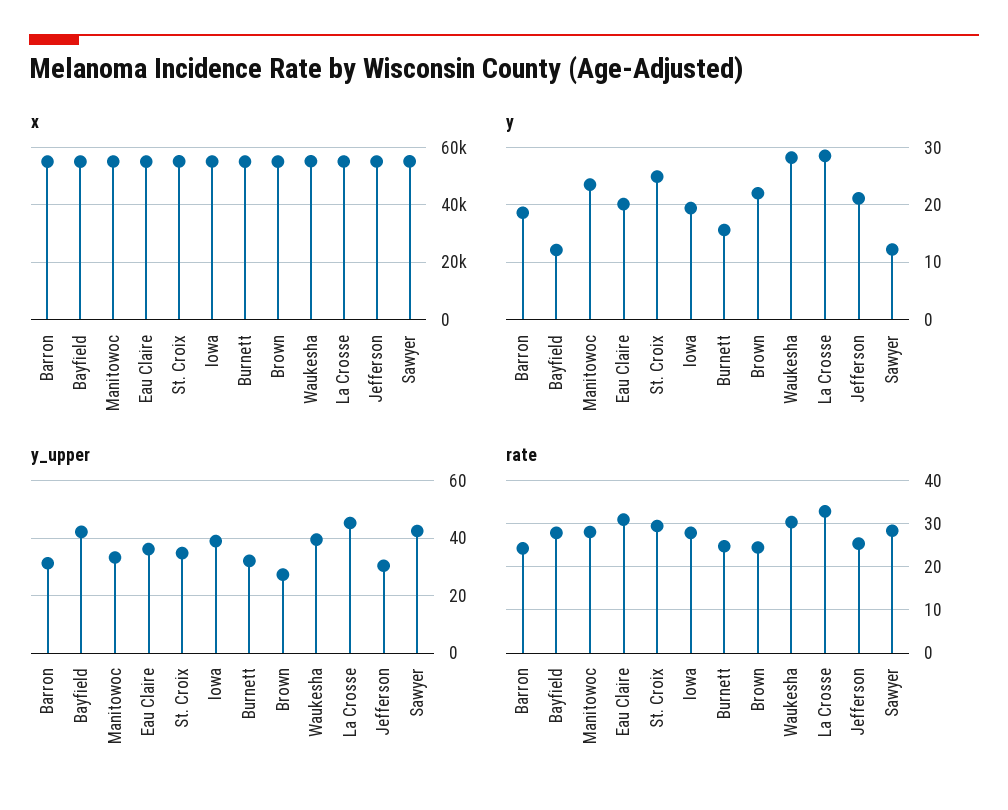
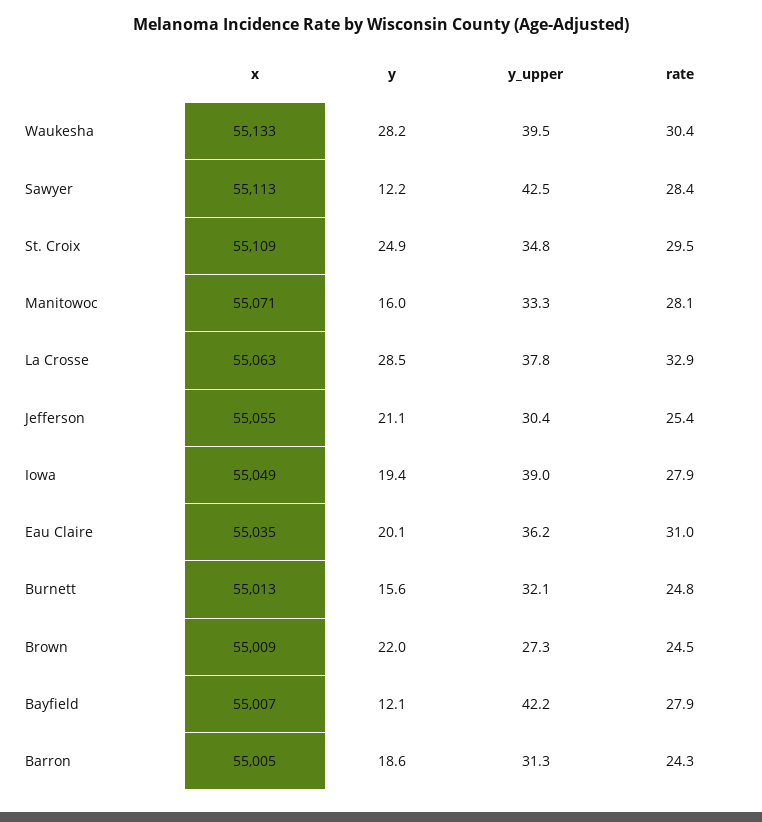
y, Manitowoc: 24 -> 16
y_upper, La Crosse: 45 -> 37.8

